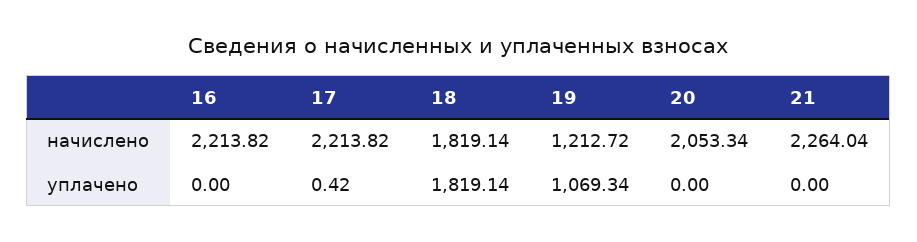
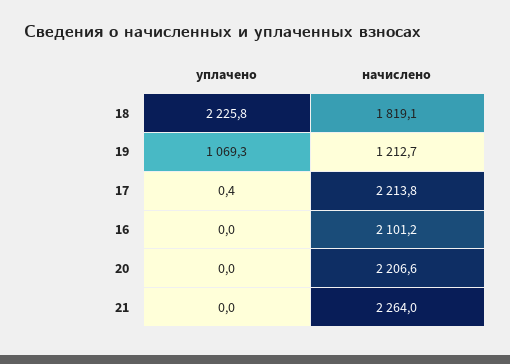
16, начислено: 2213.82 -> 2101.2
20, начислено: 2053.34 -> 2206.6
18, уплачено: 1819.14 -> 2225.8

